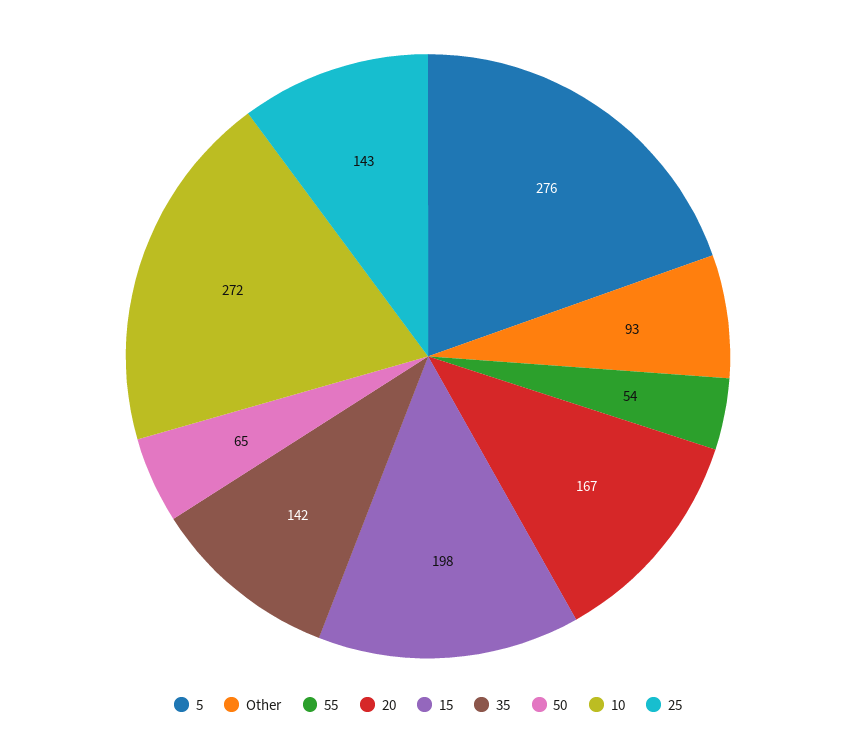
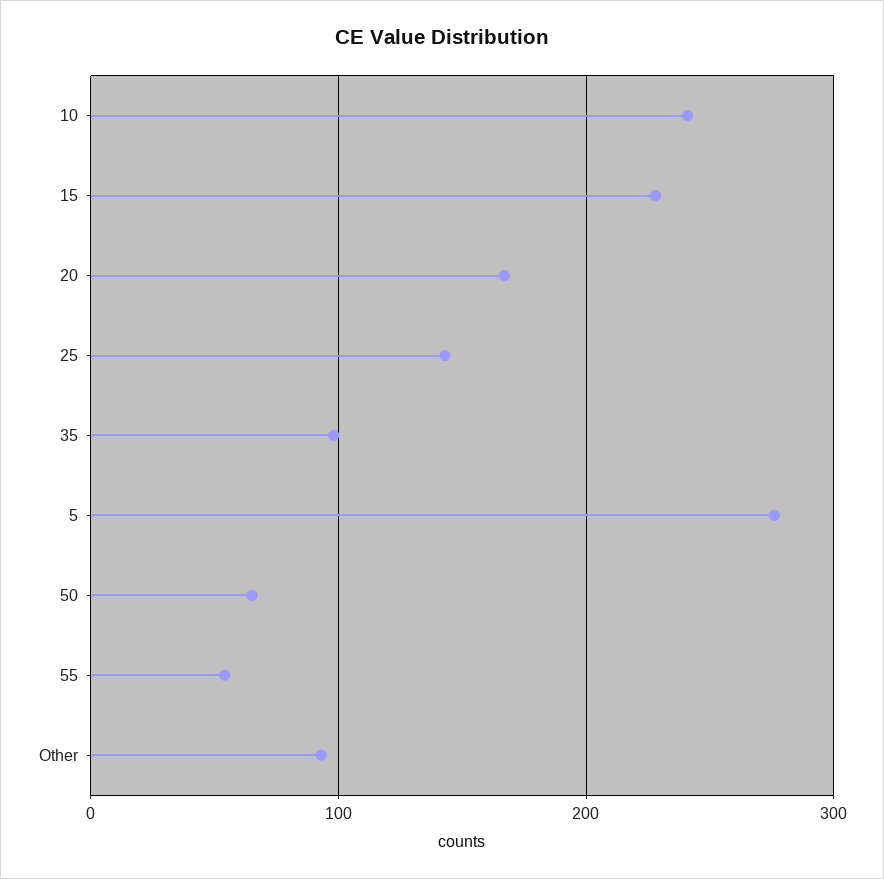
15: 198 -> 230
35: 142 -> 100
10: 272 -> 240

